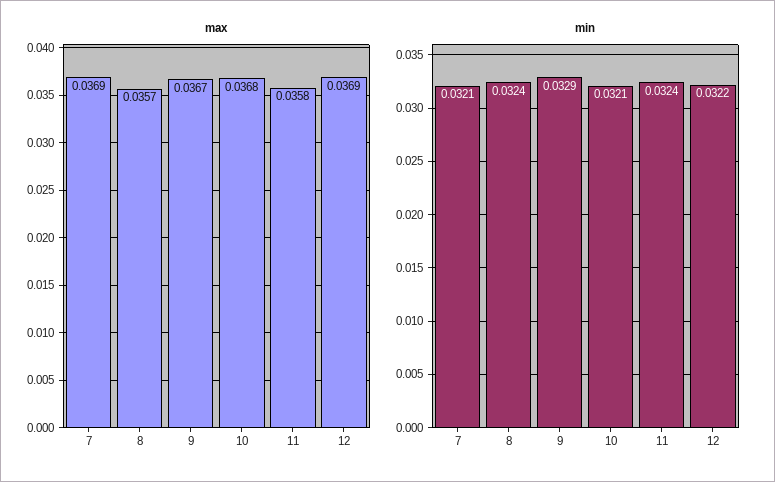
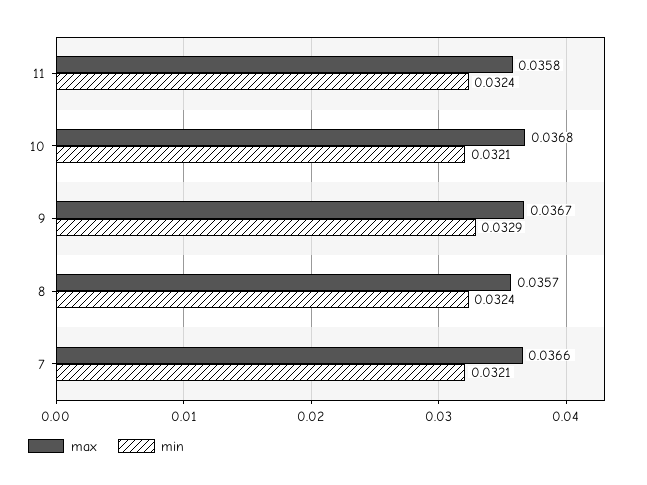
max, 7: 0.0369 -> 0.0366
max, 12: 0.0369 -> none
min, 12: 0.0322 -> none

